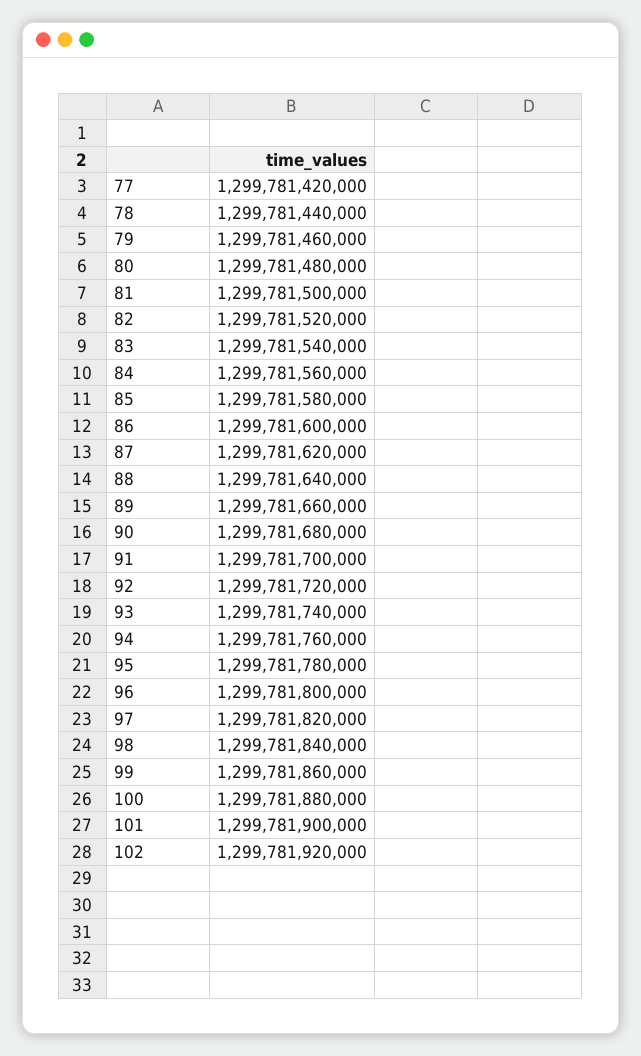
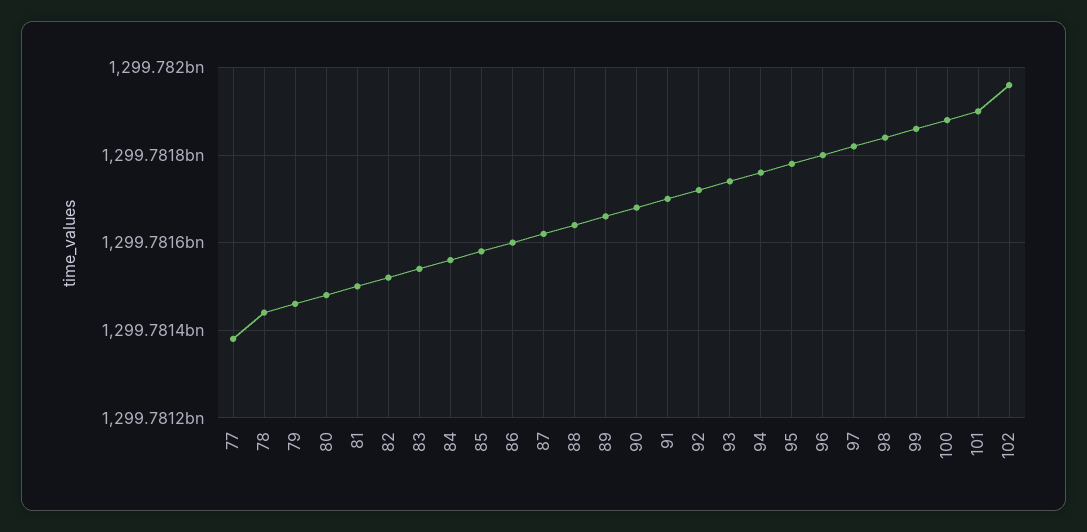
77: 1299781420000 -> 1299781380000
102: 1299781920000 -> 1299781960000

